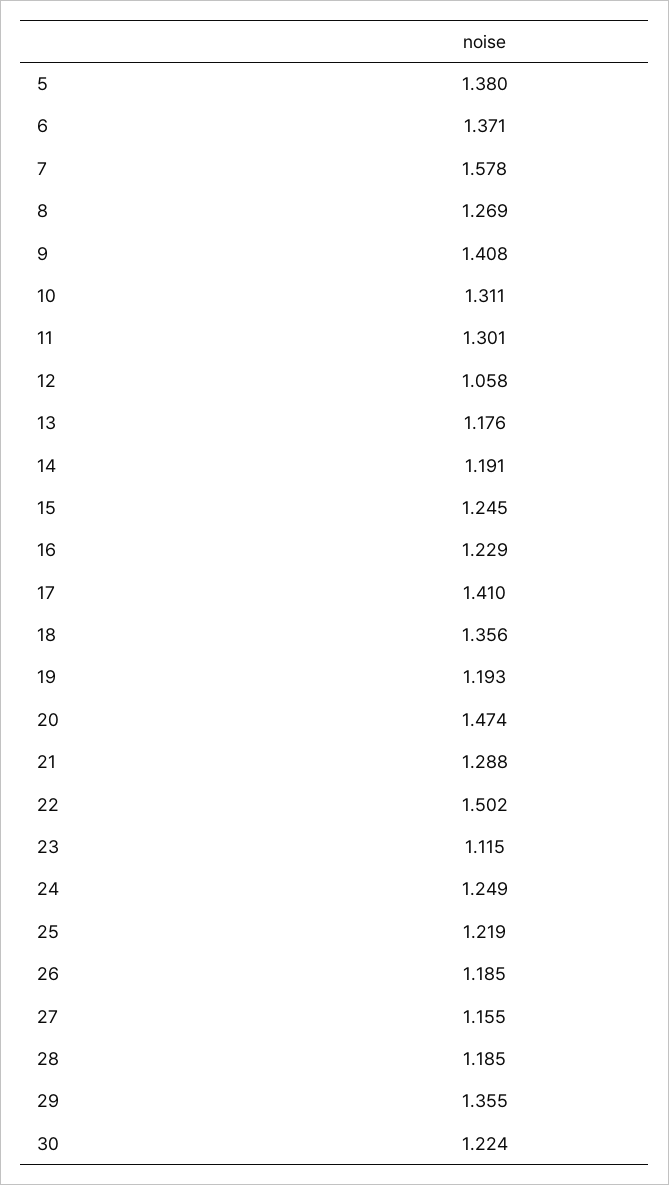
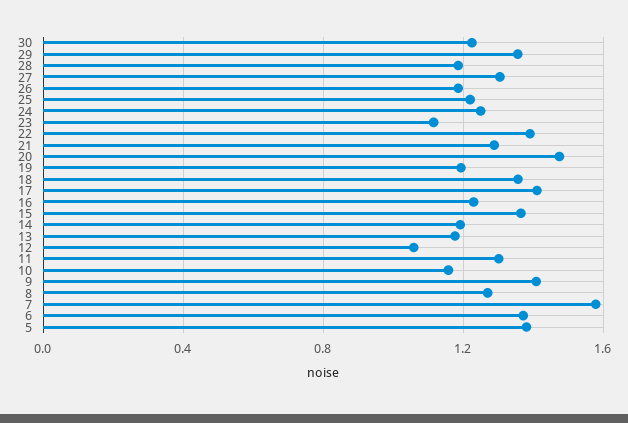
10: 1.311 -> 1.15
15: 1.245 -> 1.35
22: 1.502 -> 1.4
27: 1.155 -> 1.3

